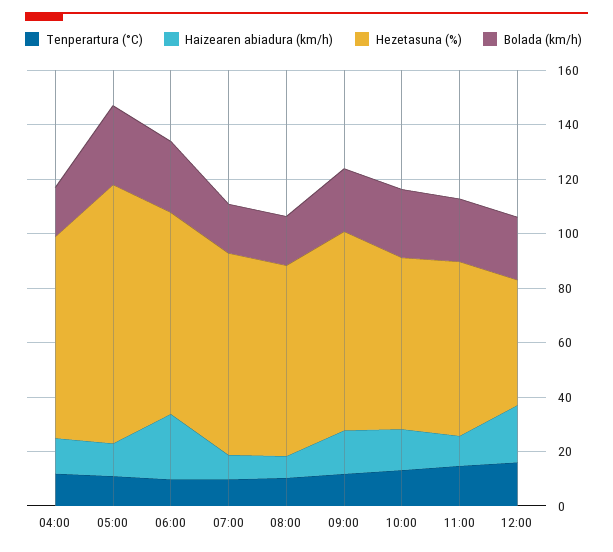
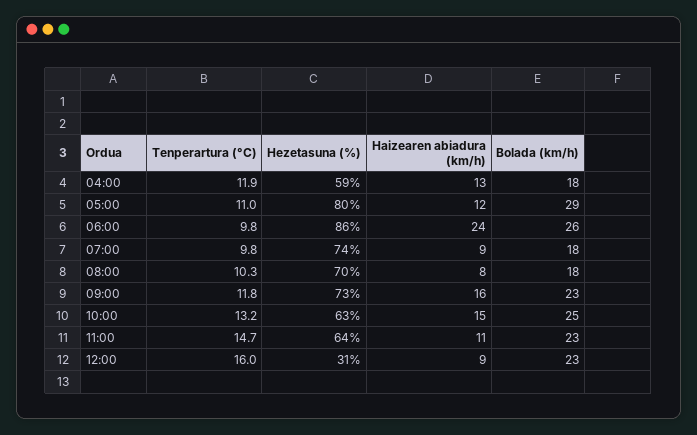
Hezetasuna (%), 04:00: 75 -> 59
Hezetasuna (%), 05:00: 95 -> 80
Hezetasuna (%), 06:00: 75 -> 86
Haizearen abiadura (km/h), 12:00: 20 -> 9
Hezetasuna (%), 12:00: 45 -> 31

